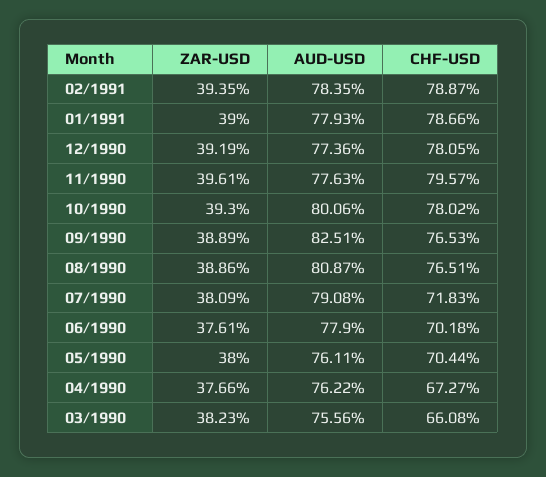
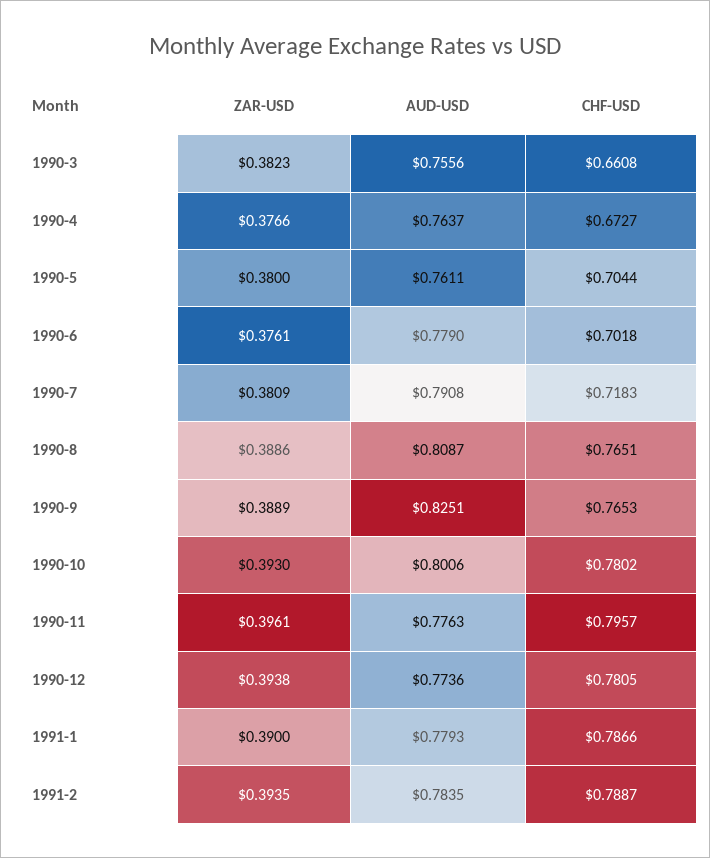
ZAR-USD, 12/1990: 0.3919 -> 0.3938
AUD-USD, 04/1990: 0.7622 -> 0.7637

